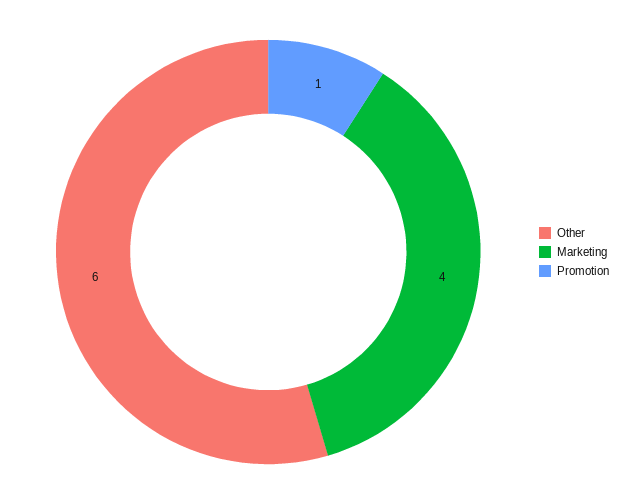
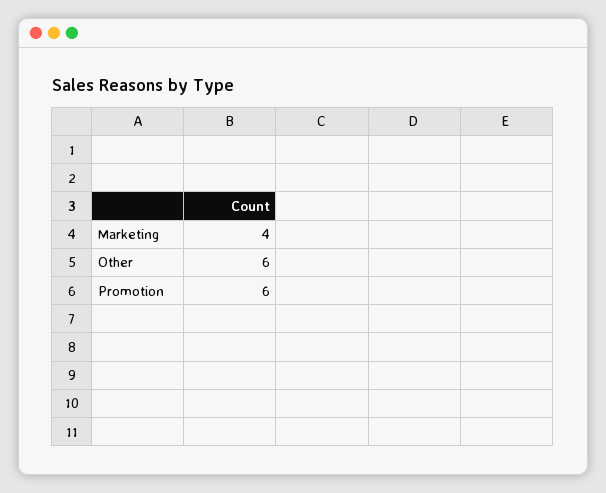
Promotion: 1 -> 6

